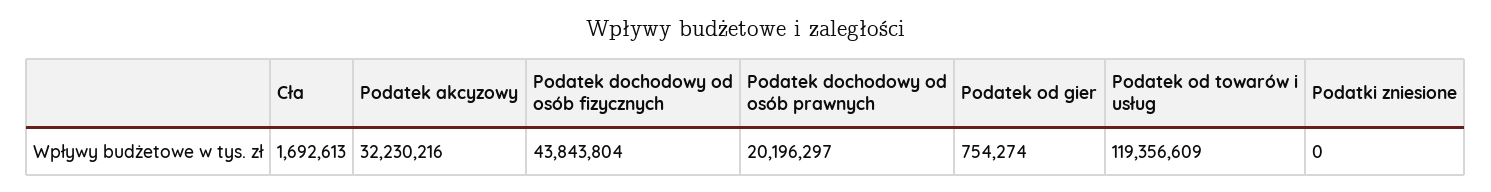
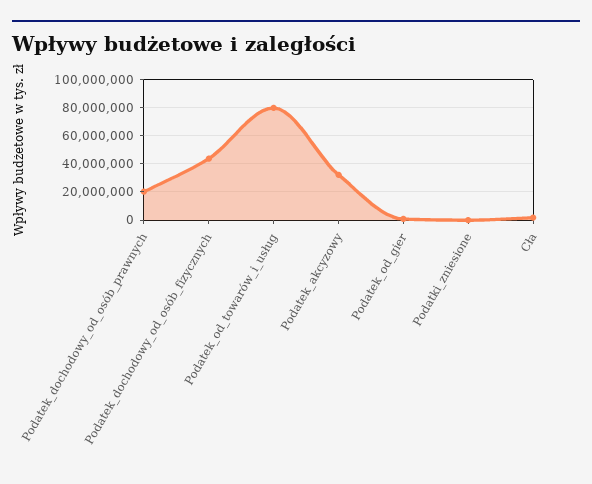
Podatek od towarów i usług: 119356609 -> 80000000

